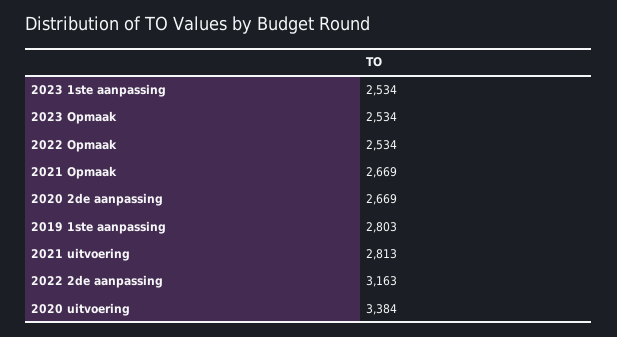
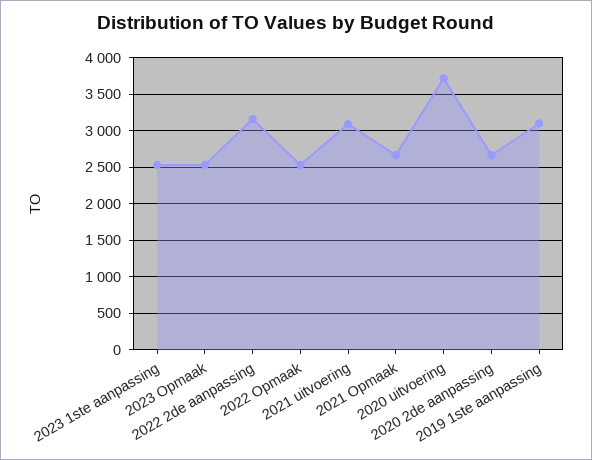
2019 1ste aanpassing: 2803 -> 3100
2021 uitvoering: 2813 -> 3100
2020 uitvoering: 3384 -> 3700

